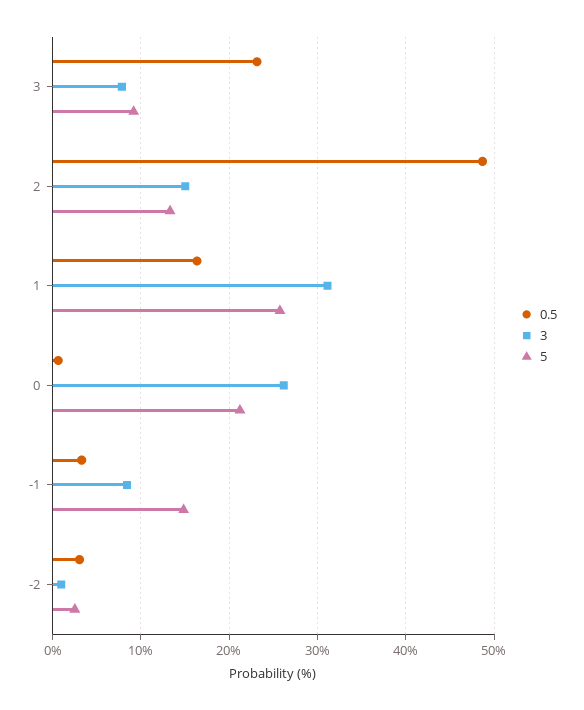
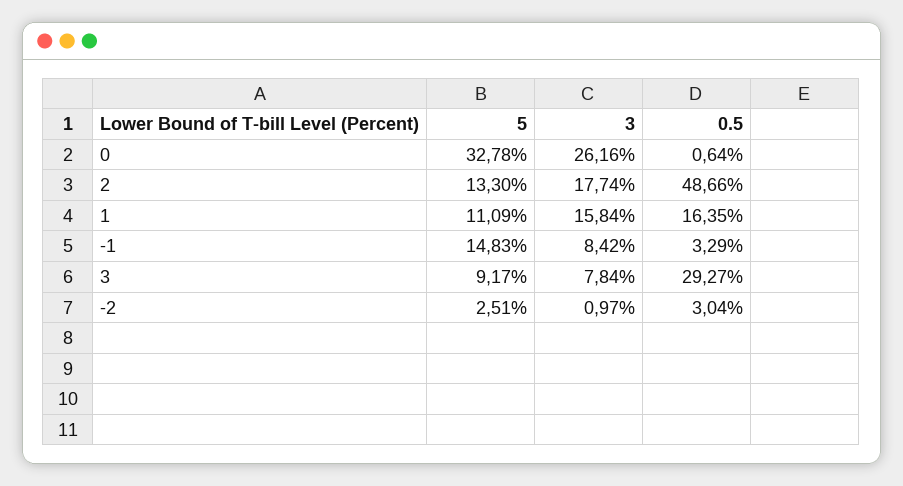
0.5, 3: 23 -> 29.27
3, 2: 15 -> 17.74
3, 1: 31 -> 15.84
5, 1: 26 -> 11.09
5, 0: 21 -> 32.78

